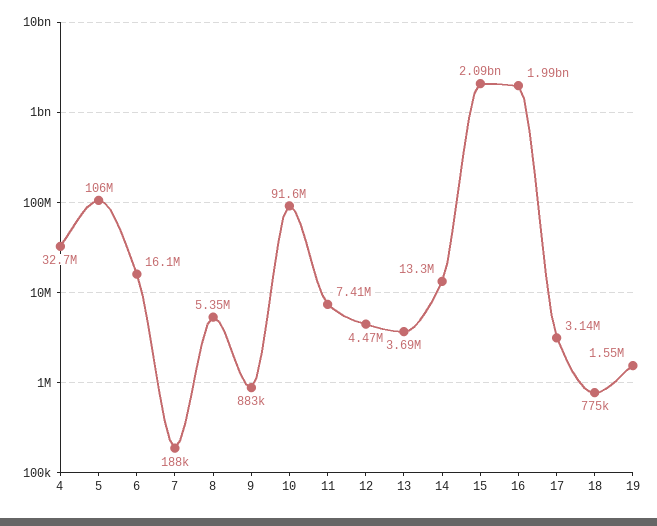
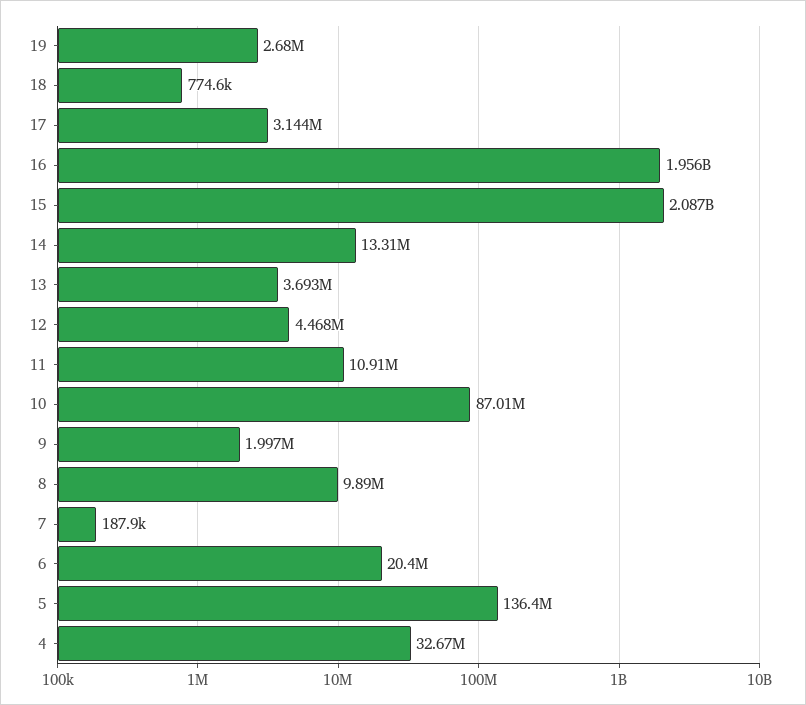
5: 106000000 -> 136400000
6: 16100000 -> 20400000
8: 5350000 -> 9890000
9: 883000 -> 1997000
10: 91600000 -> 87010000
11: 7410000 -> 10910000
16: 1990000000 -> 1956000000
19: 1550000 -> 2680000

